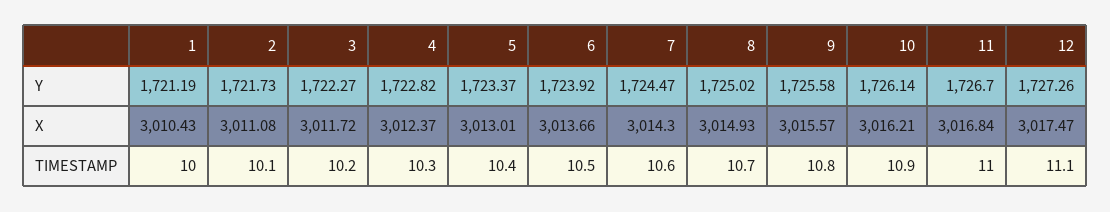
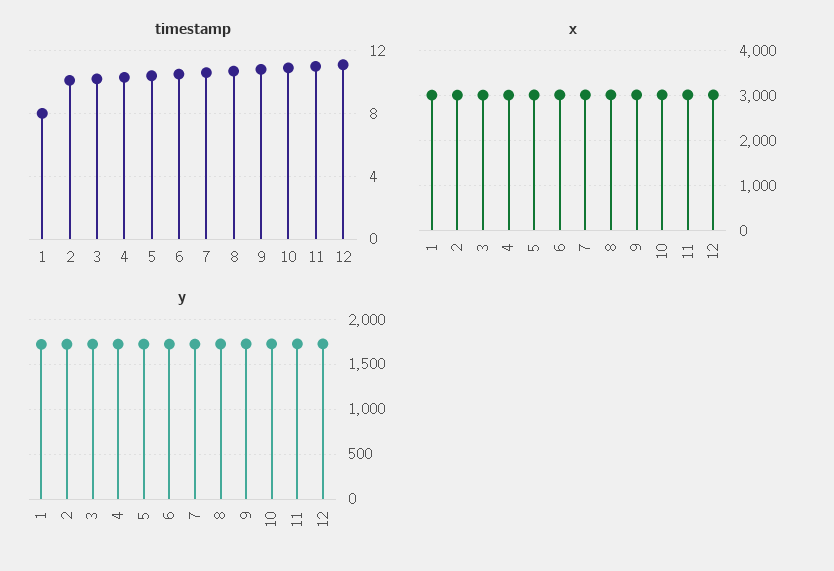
TIMESTAMP, 1: 10 -> 8

